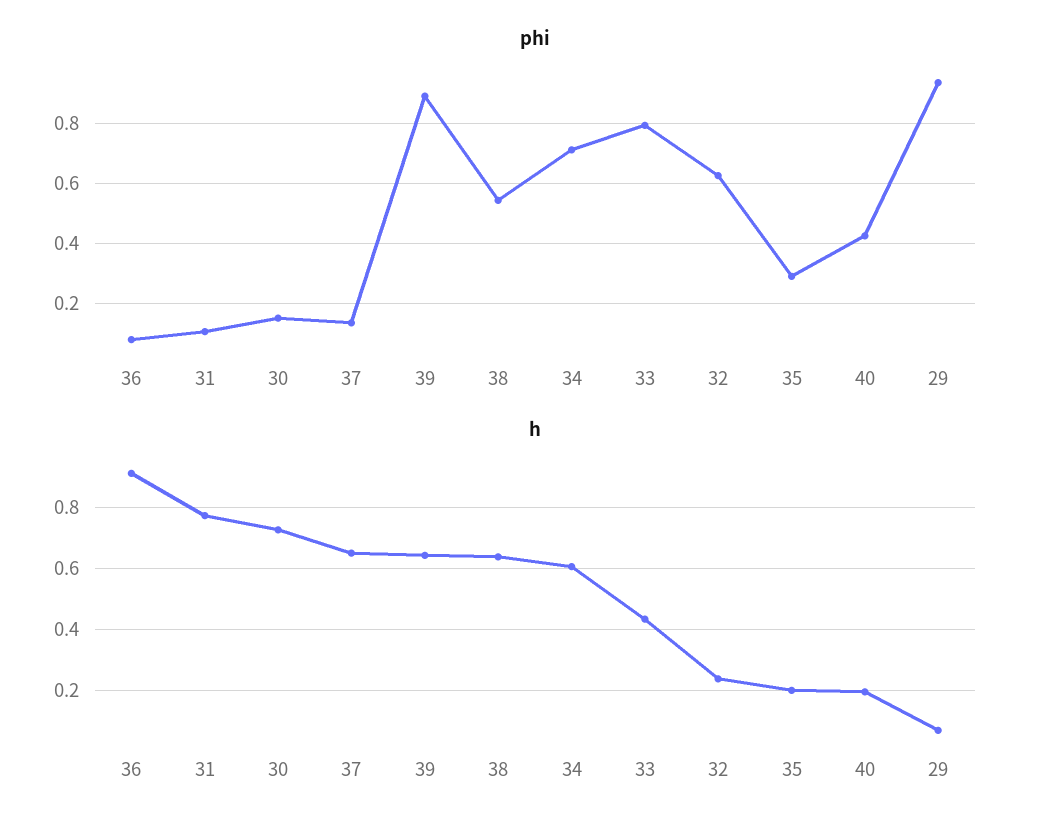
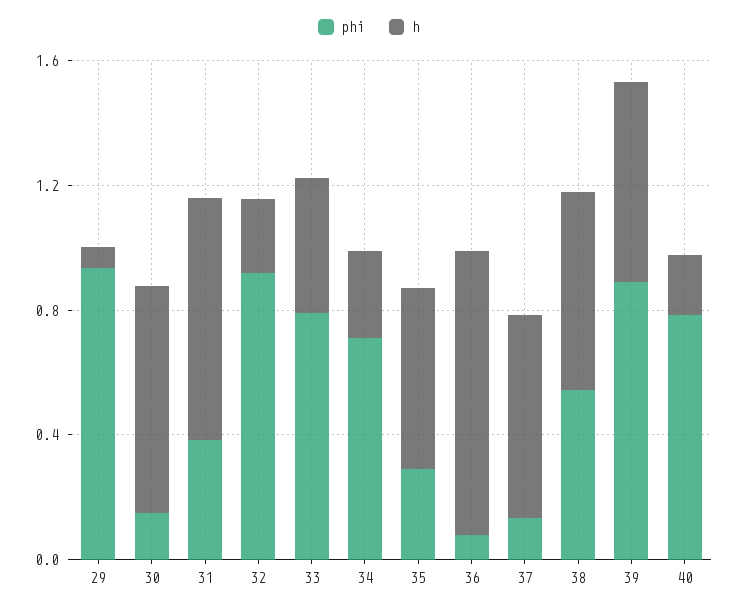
phi, 31: 0.1 -> 0.4
phi, 32: 0.62 -> 0.9
phi, 40: 0.42 -> 0.8
h, 34: 0.6 -> 0.3
h, 35: 0.2 -> 0.6

